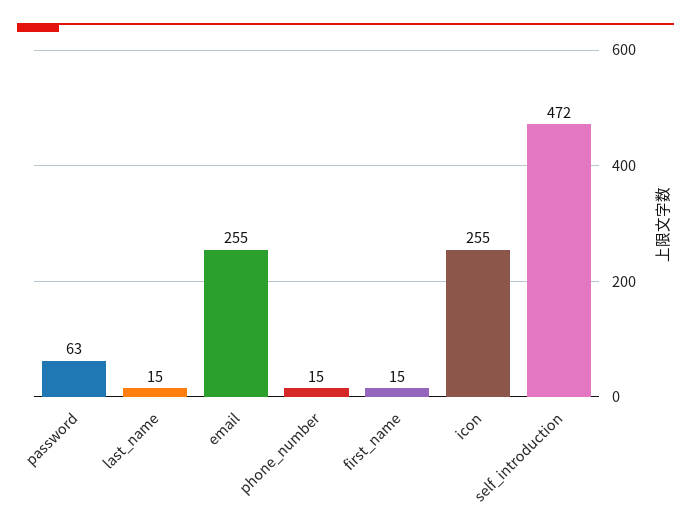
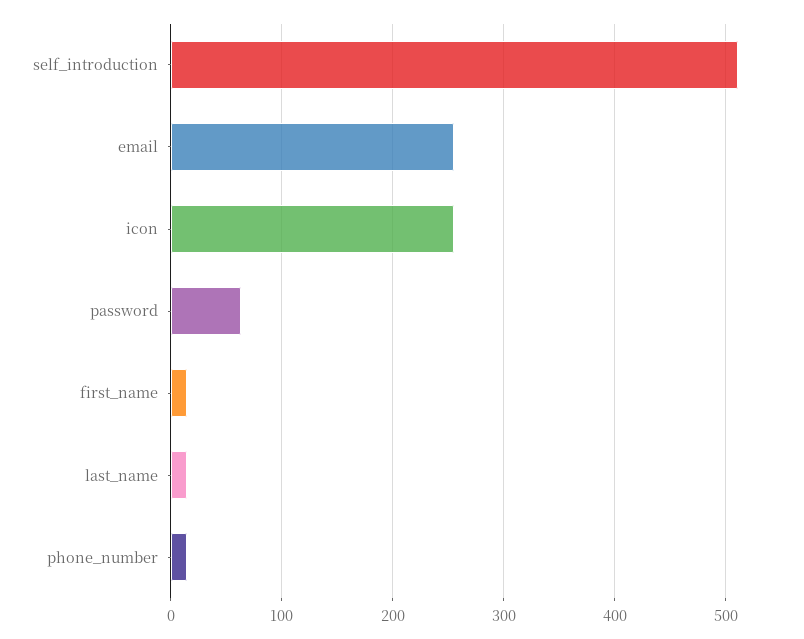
self_introduction: 472 -> 510

